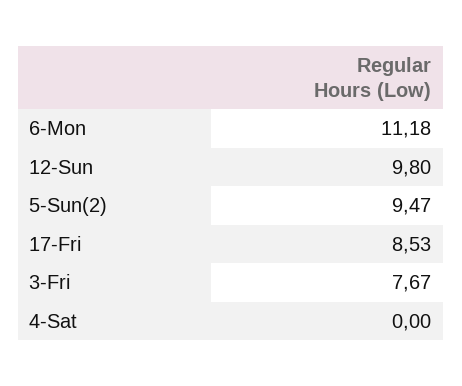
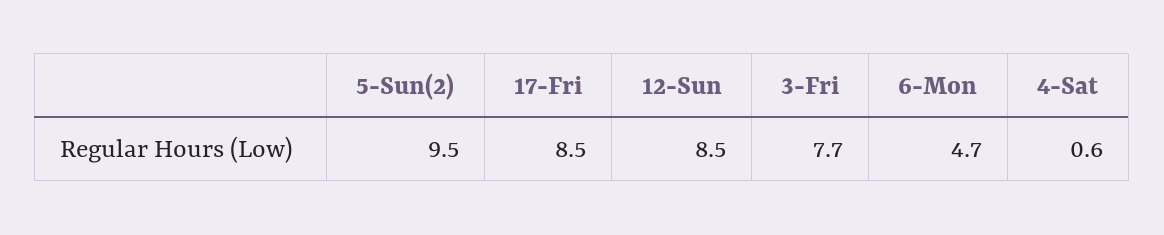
6-Mon: 11.18 -> 4.7
12-Sun: 9.8 -> 8.5
4-Sat: 0 -> 0.6

